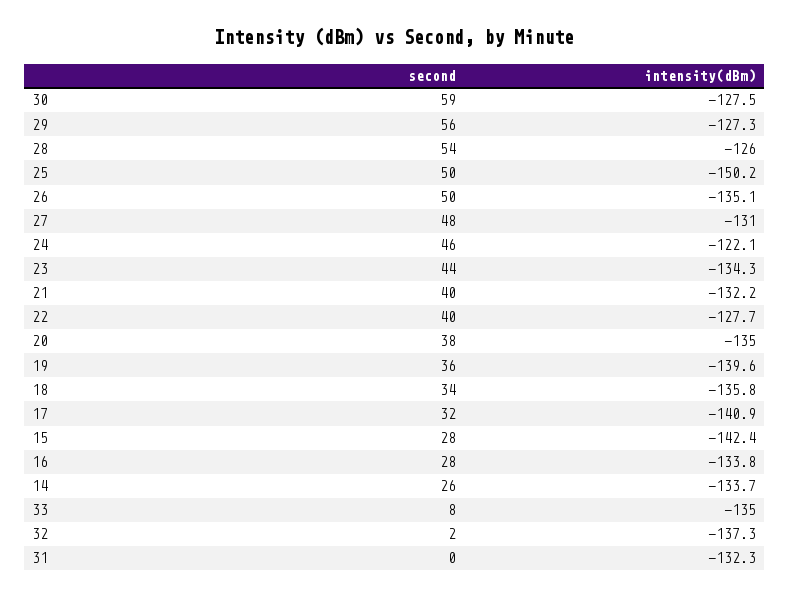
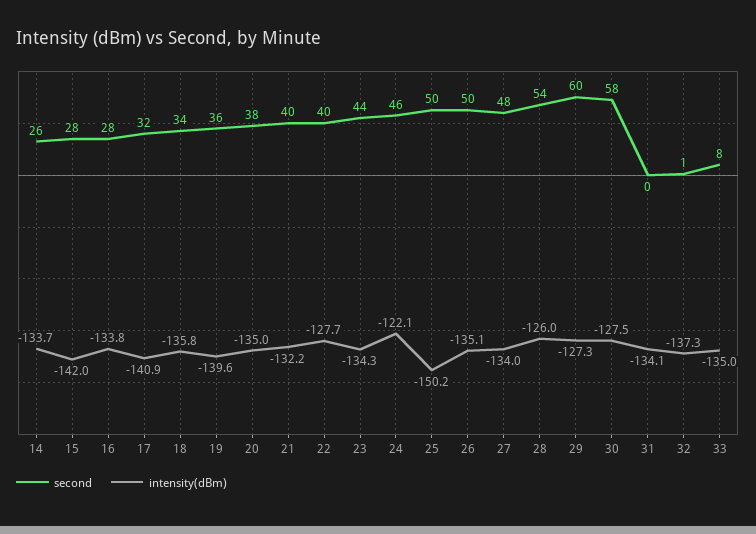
second, 30: 59 -> 58
second, 29: 56 -> 60
intensity(dBm), 27: -131 -> -134
intensity(dBm), 15: -142.4 -> -142
second, 32: 2 -> 1
intensity(dBm), 31: -132.3 -> -134.1

